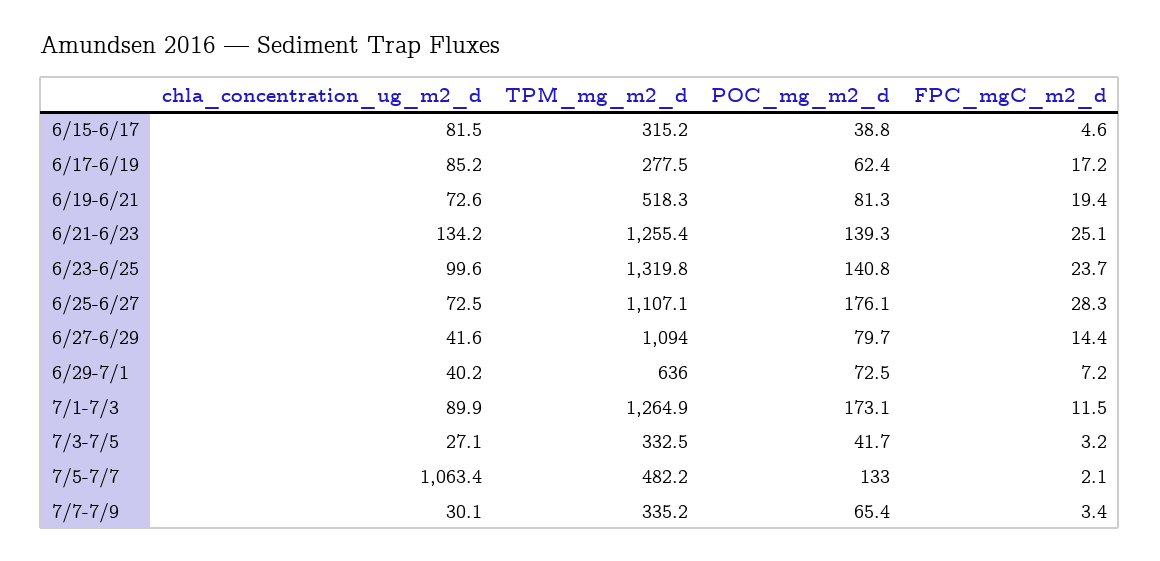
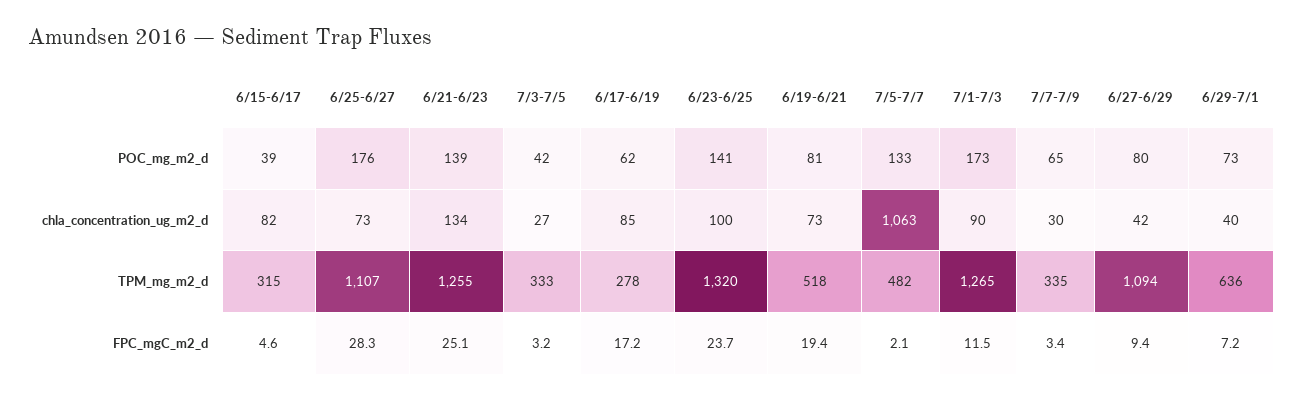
FPC_mgC_m2_d, 6/27-6/29: 14.4 -> 9.4

